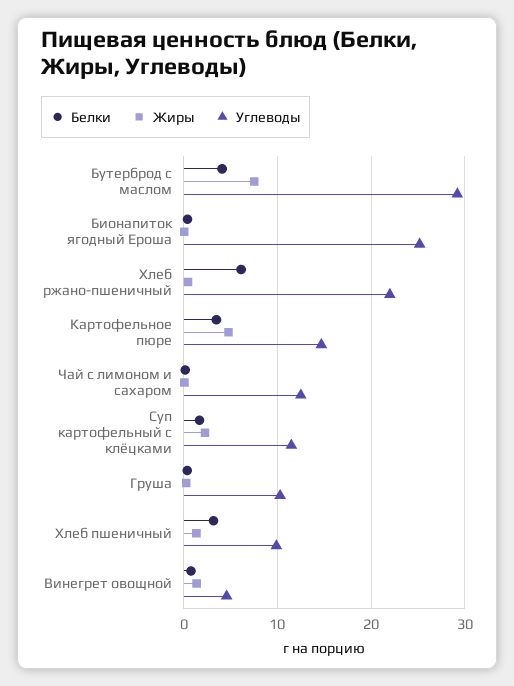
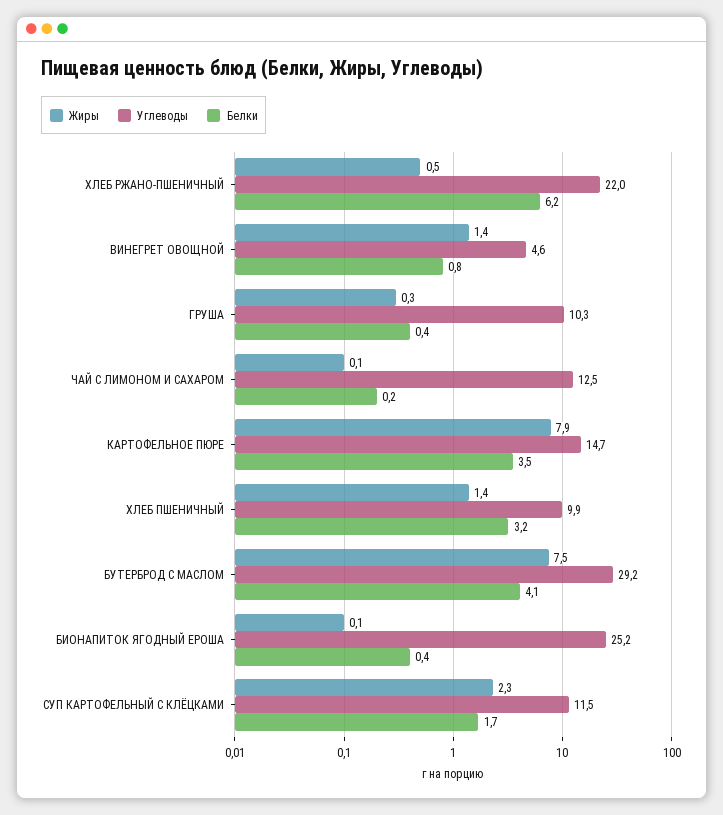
Жиры, Картофельное пюре: 5 -> 7.9

